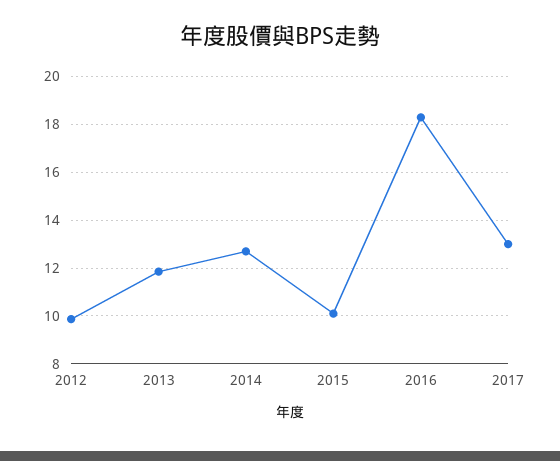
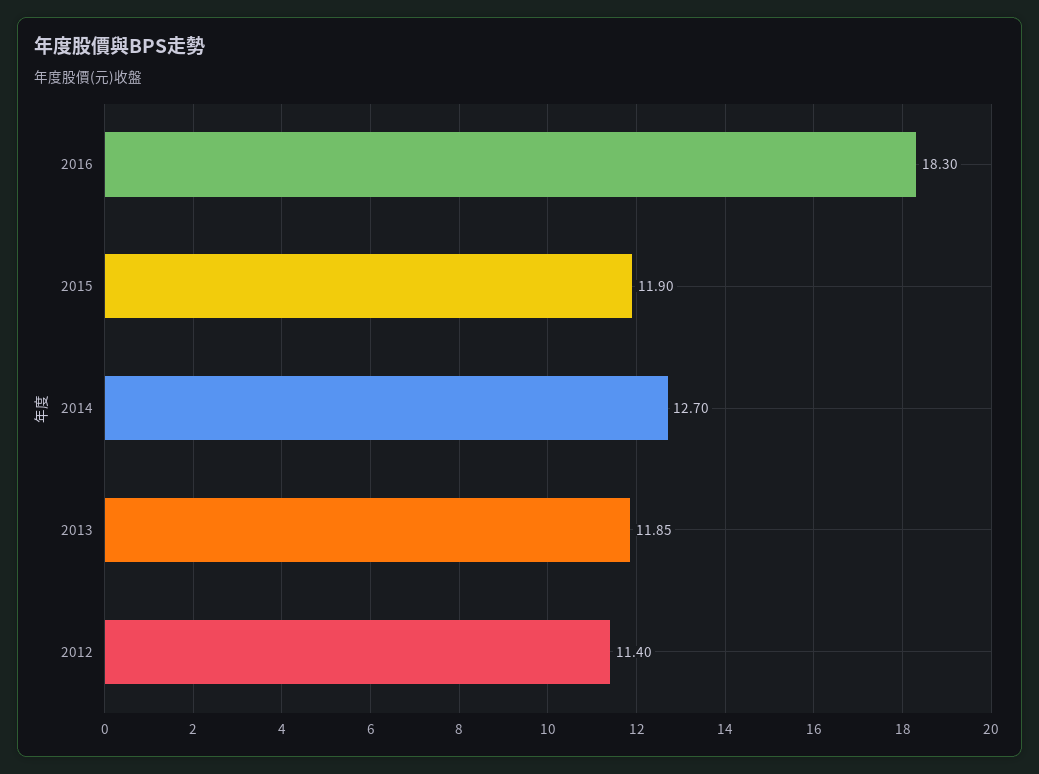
2012: 10 -> 11.4
2015: 10 -> 11.9
2017: 13 -> none

